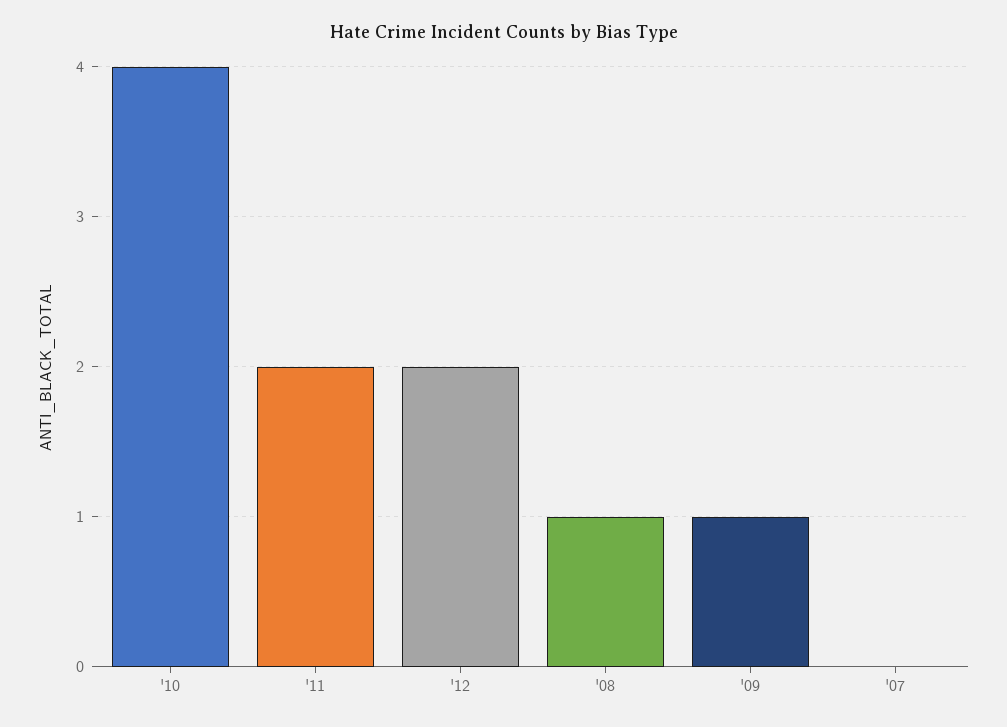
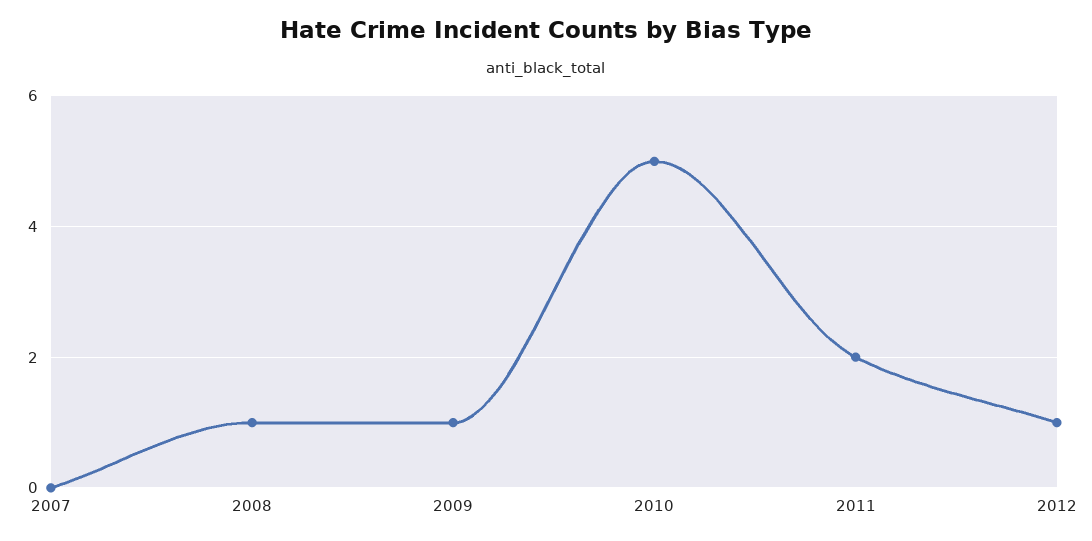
'10: 4 -> 5
'12: 2 -> 1

